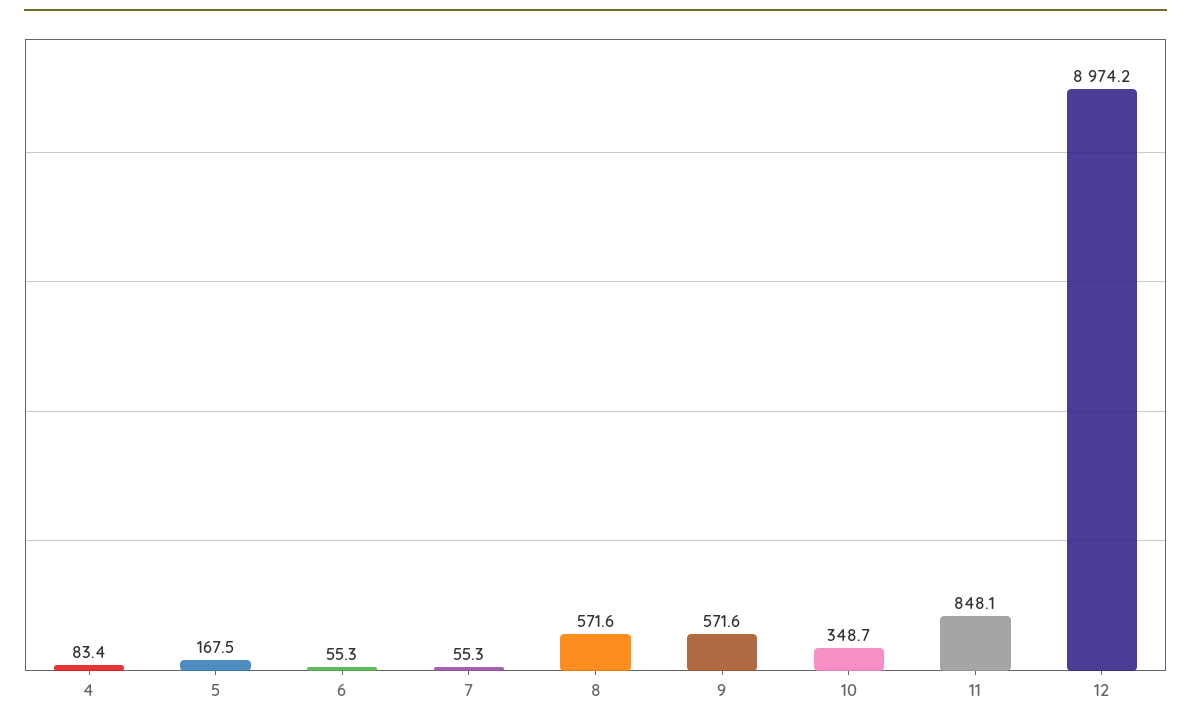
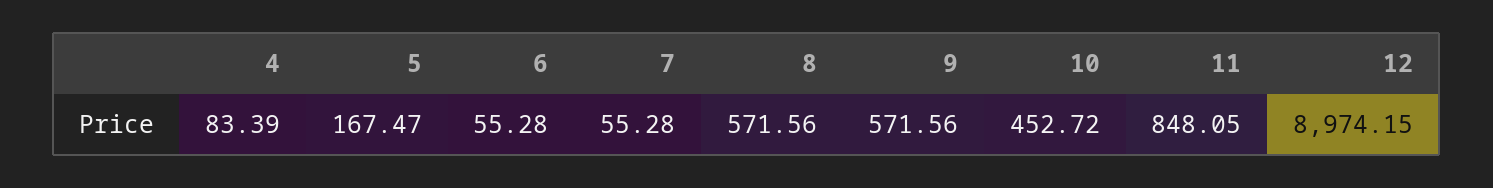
10: 348.7 -> 452.72

